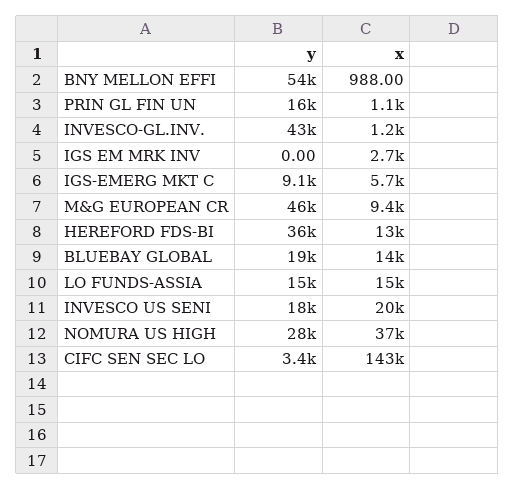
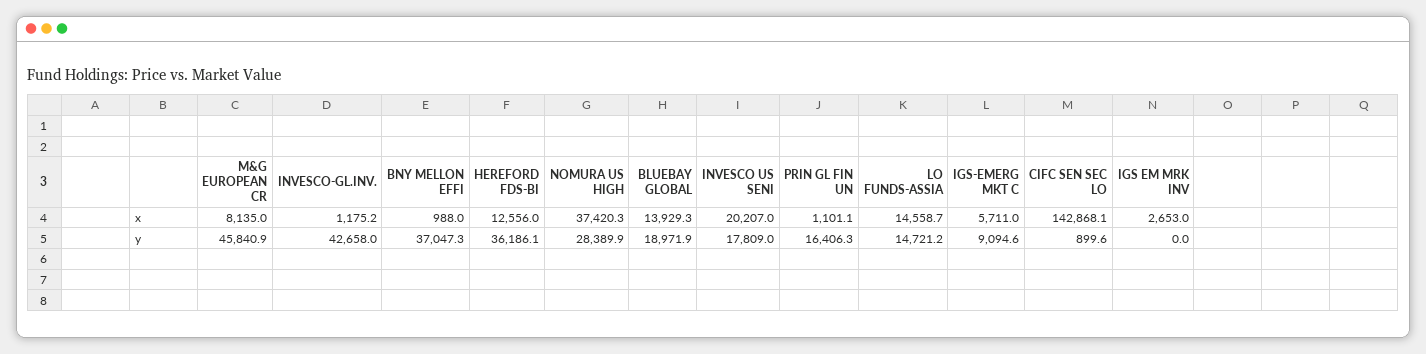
y, BNY MELLON EFFI: 54000 -> 37047.3
x, M&G EUROPEAN CR: 9400 -> 8135
y, CIFC SEN SEC LO: 3400 -> 899.6

